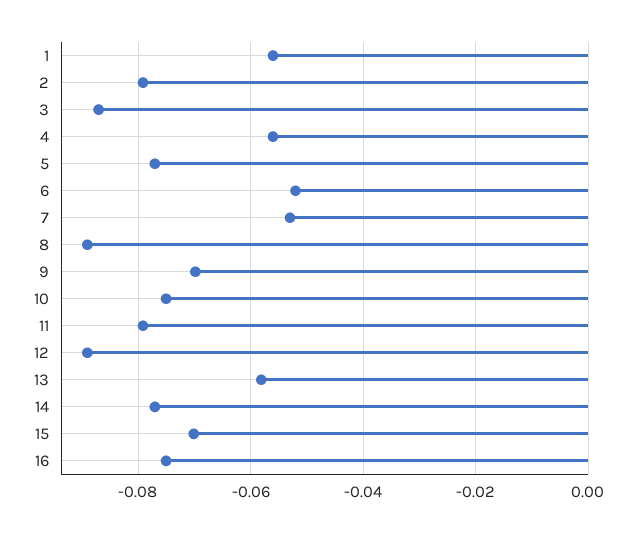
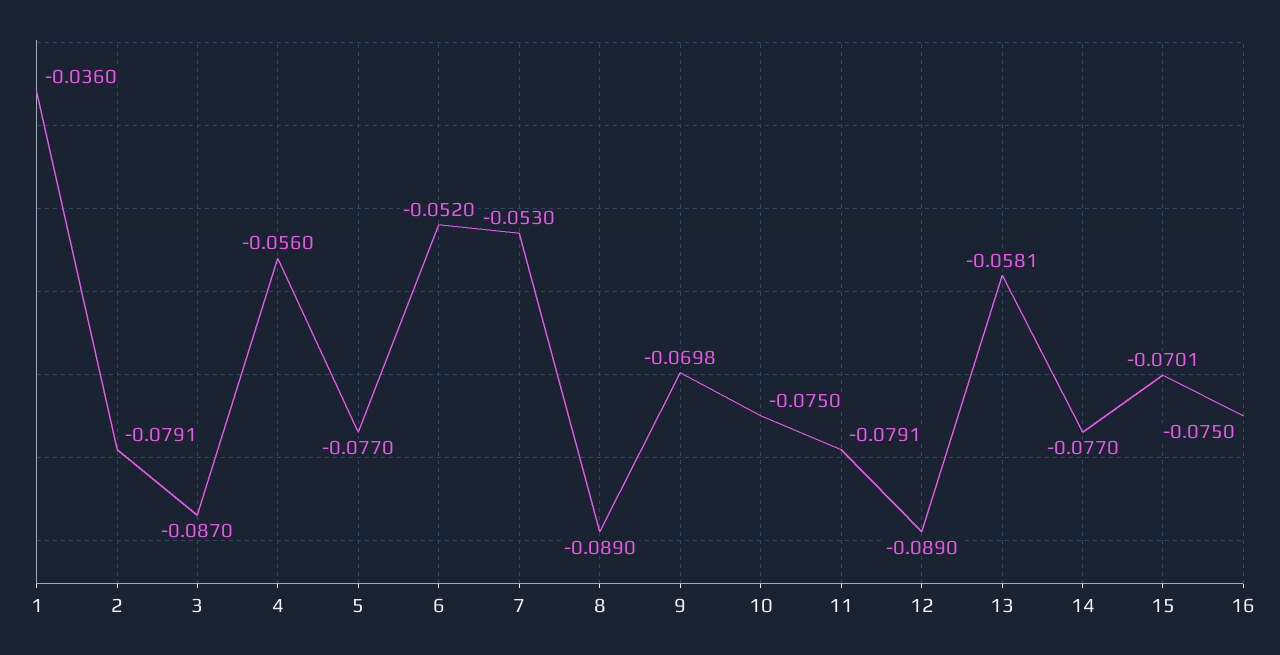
1: -0.056 -> -0.036

